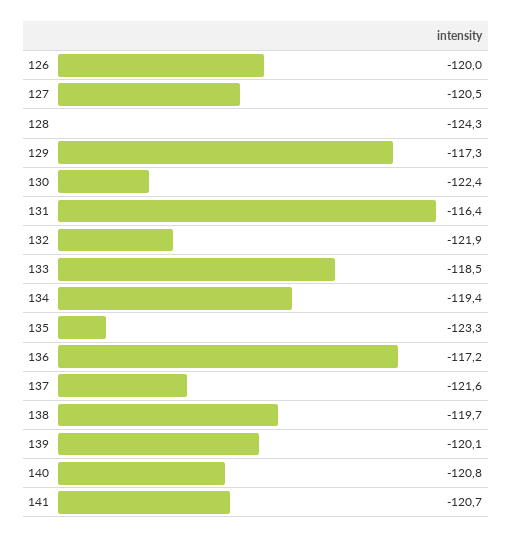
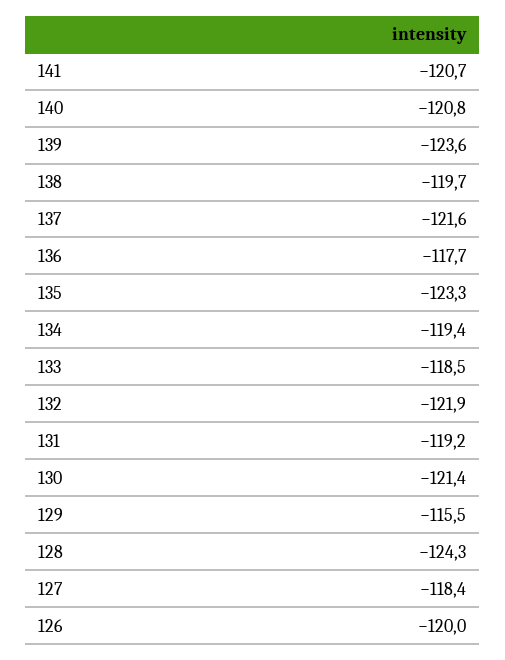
127: -120.5 -> -118.4
129: -117.3 -> -115.5
130: -122.4 -> -121.4
131: -116.4 -> -119.2
136: -117.2 -> -117.7
139: -120.1 -> -123.6

